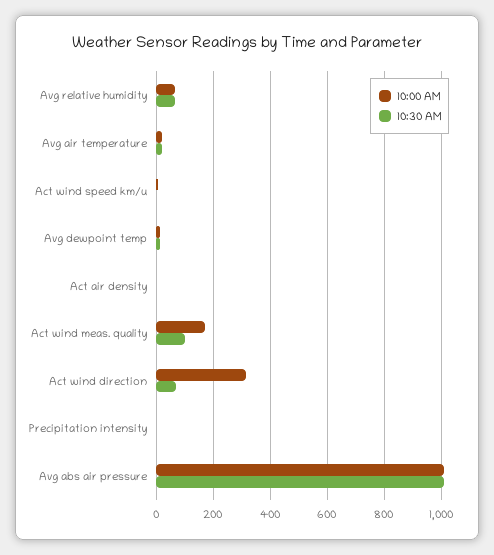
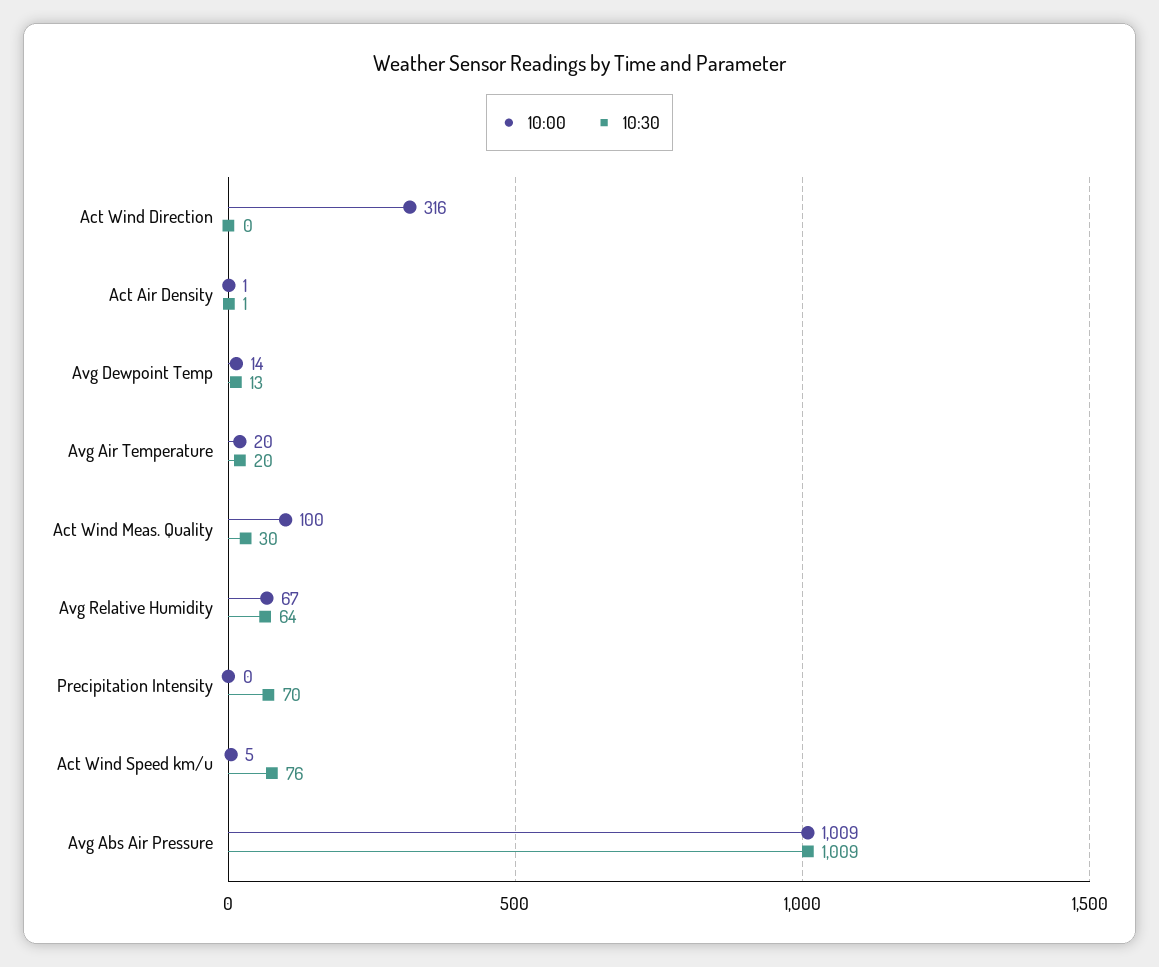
10:30 AM, Act wind speed km/u: 0 -> 76
10:00 AM, Act wind meas. quality: 175 -> 100
10:30 AM, Act wind meas. quality: 100 -> 30
10:30 AM, Act wind direction: 75 -> 0
10:30 AM, Precipitation intensity: 0 -> 70

